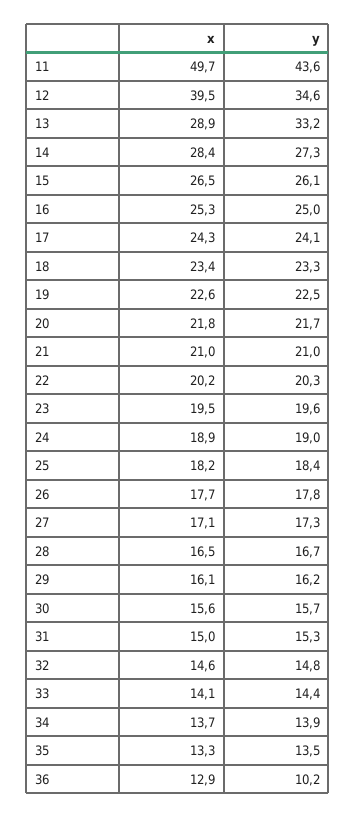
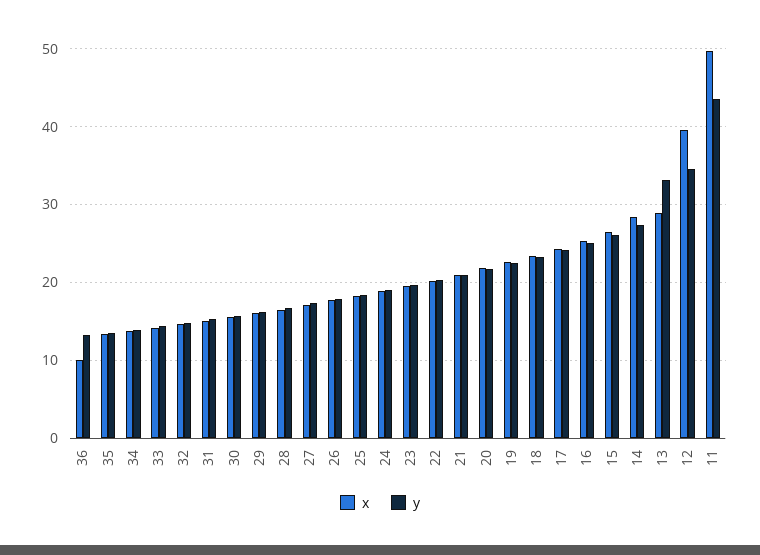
x, 36: 12.9 -> 10
y, 36: 10.2 -> 13

